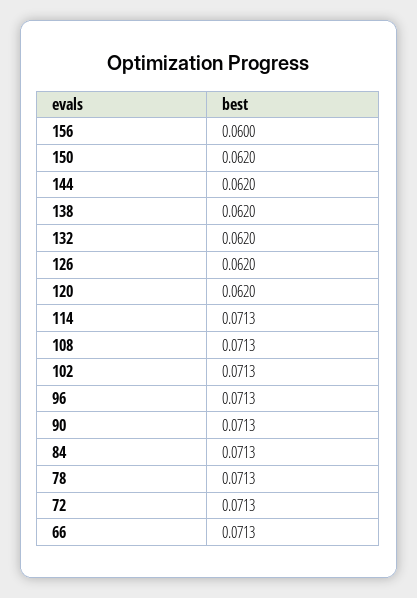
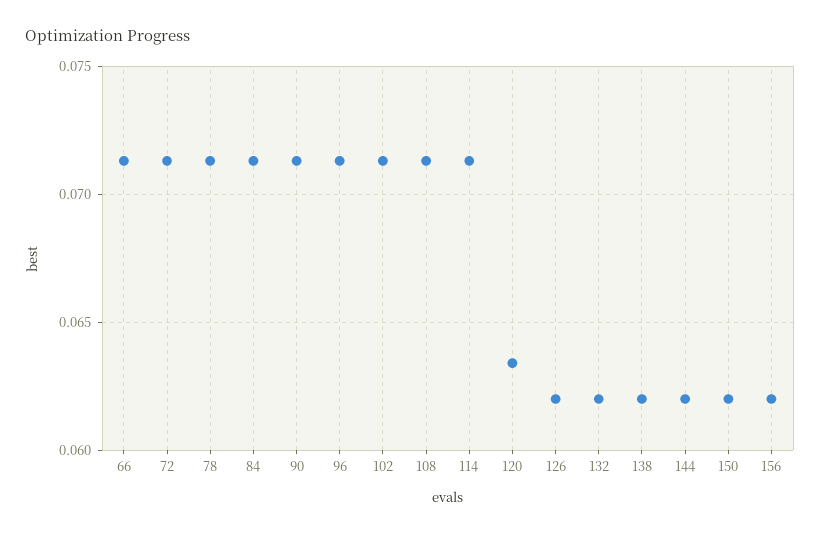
156: 0.06 -> 0.062
120: 0.062 -> 0.0635

